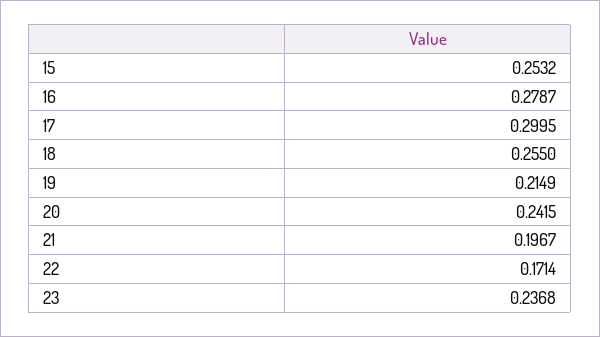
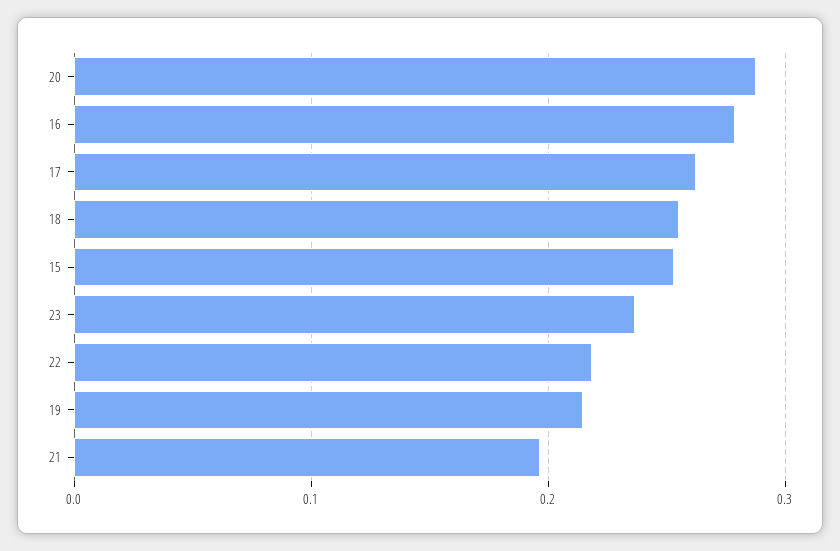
17: 0.2995 -> 0.26
20: 0.2415 -> 0.29
22: 0.1714 -> 0.22

